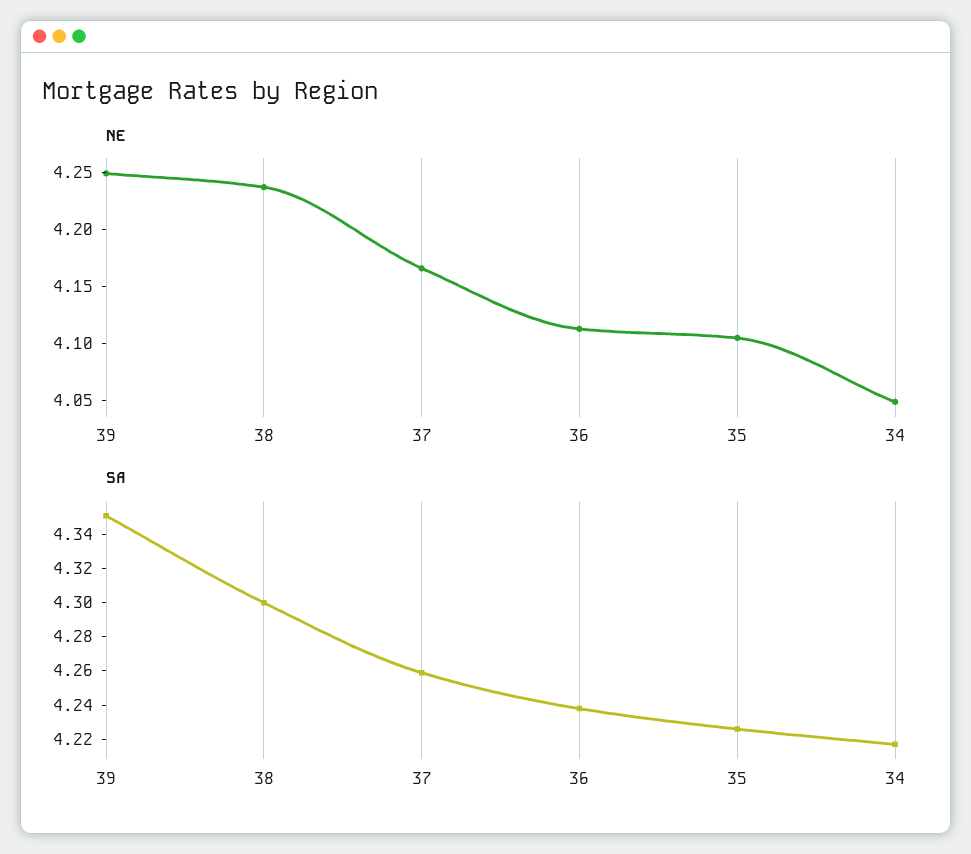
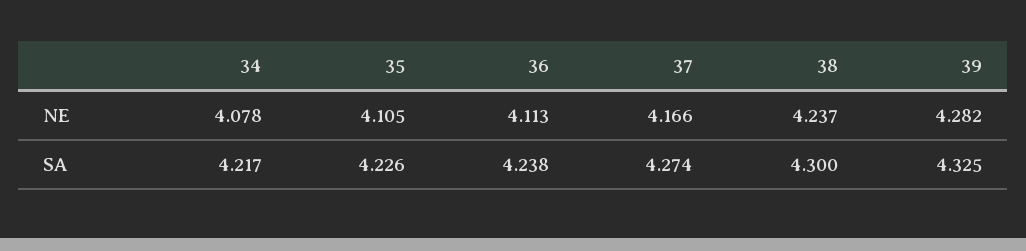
NE, 39: 4.25 -> 4.282
NE, 34: 4.05 -> 4.078
SA, 39: 4.35 -> 4.325
SA, 37: 4.26 -> 4.274

